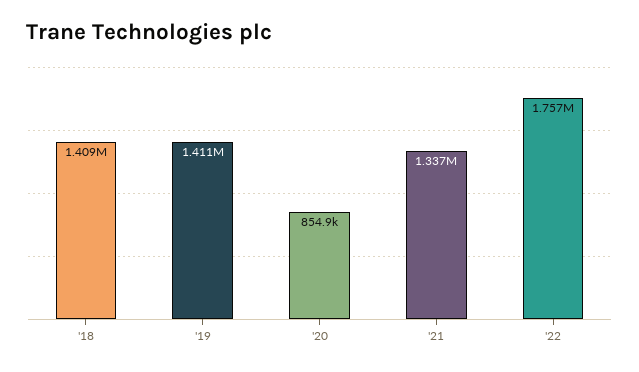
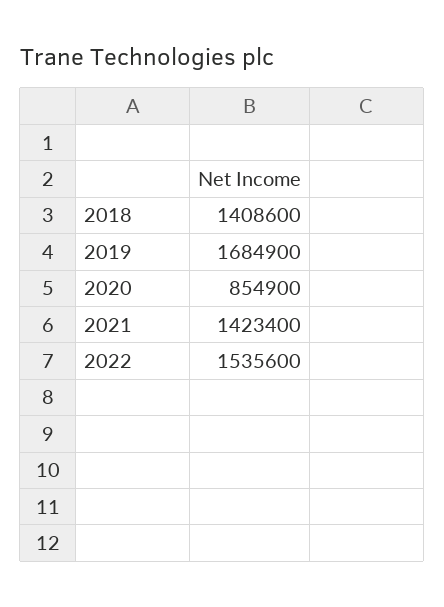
'19: 1411000 -> 1684900
'21: 1337000 -> 1423400
'22: 1757000 -> 1535600

